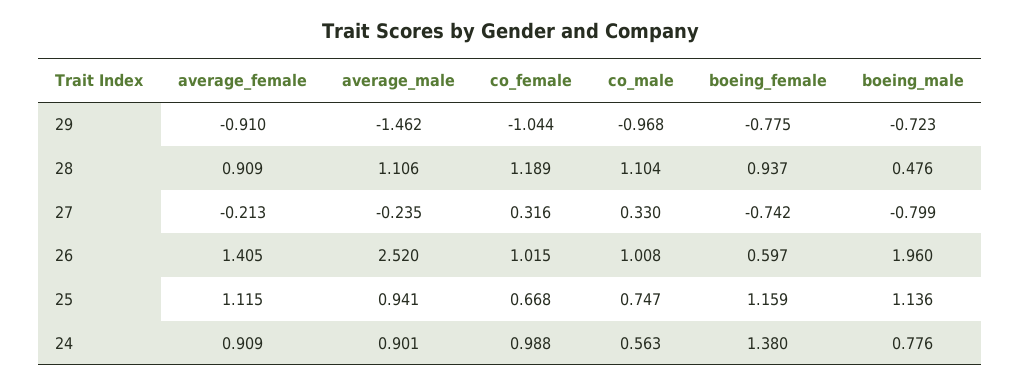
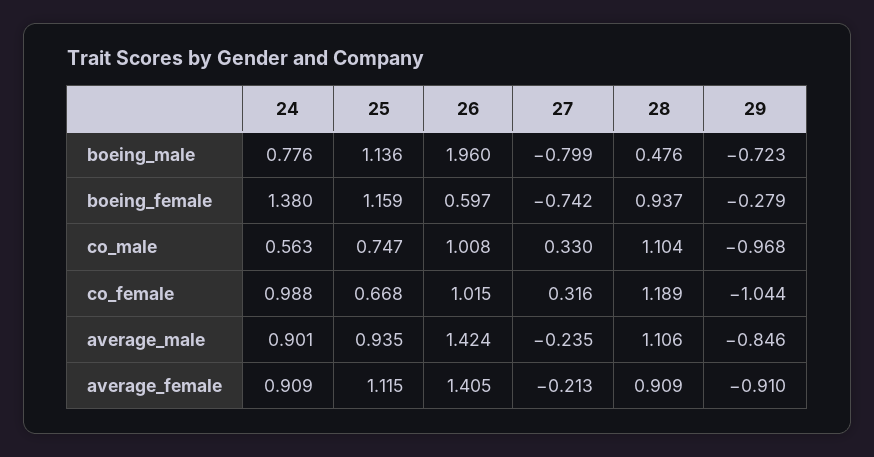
average_male, 29: -1.462 -> -0.846
boeing_female, 29: -0.775 -> -0.279
average_male, 26: 2.52 -> 1.424
average_male, 25: 0.941 -> 0.935

